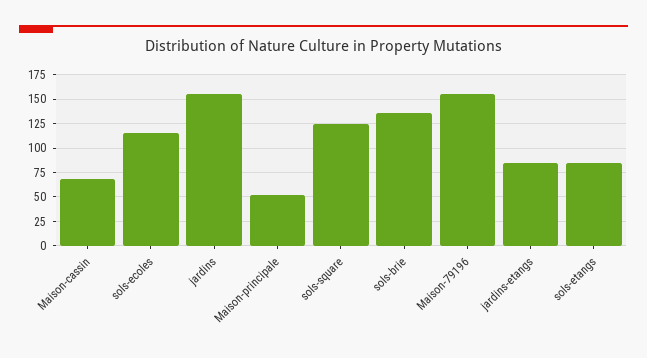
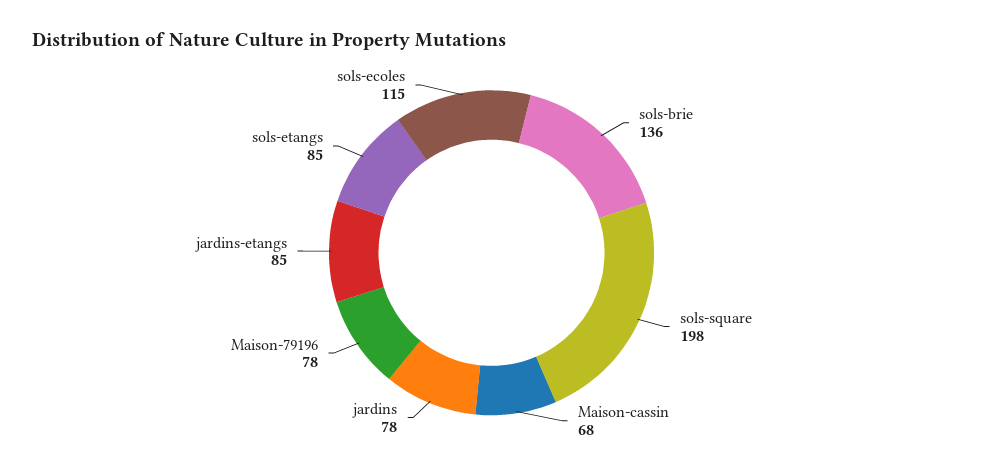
jardins: 150 -> 78
Maison-principale: 50 -> none
sols-square: 125 -> 198
Maison-79196: 150 -> 78

